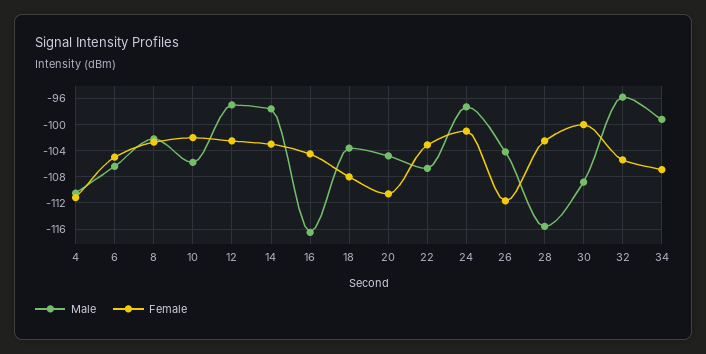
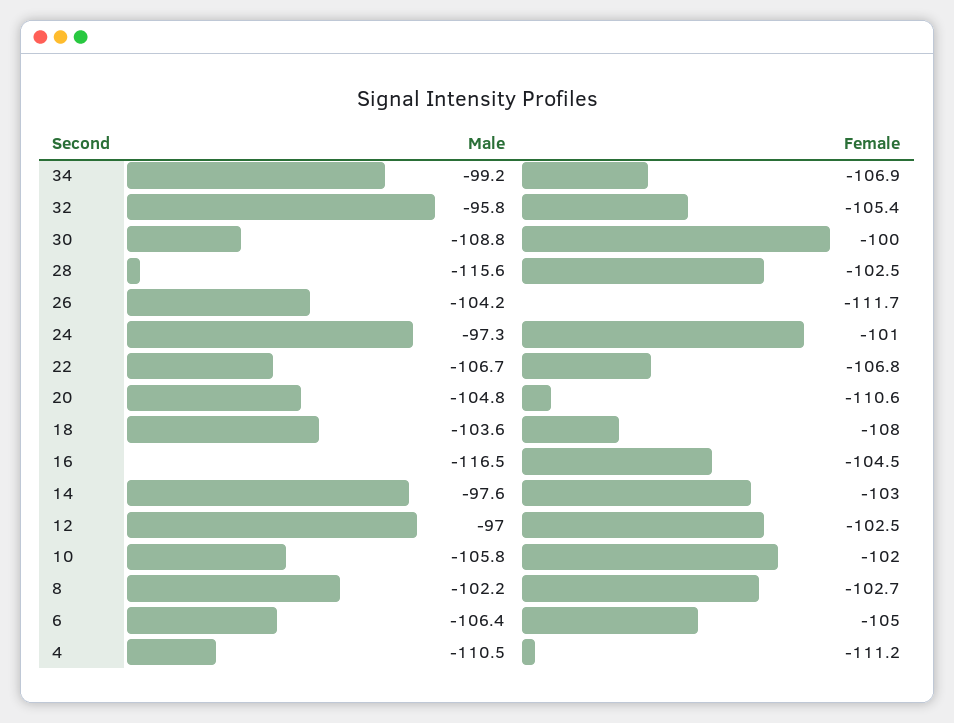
Female, 22: -103 -> -106.8

